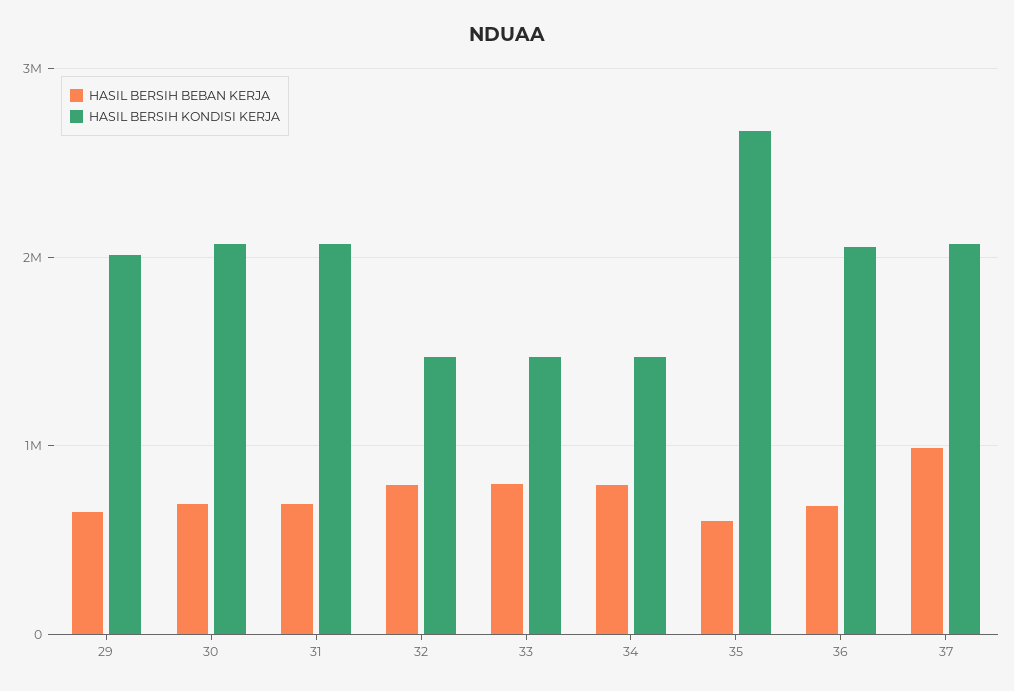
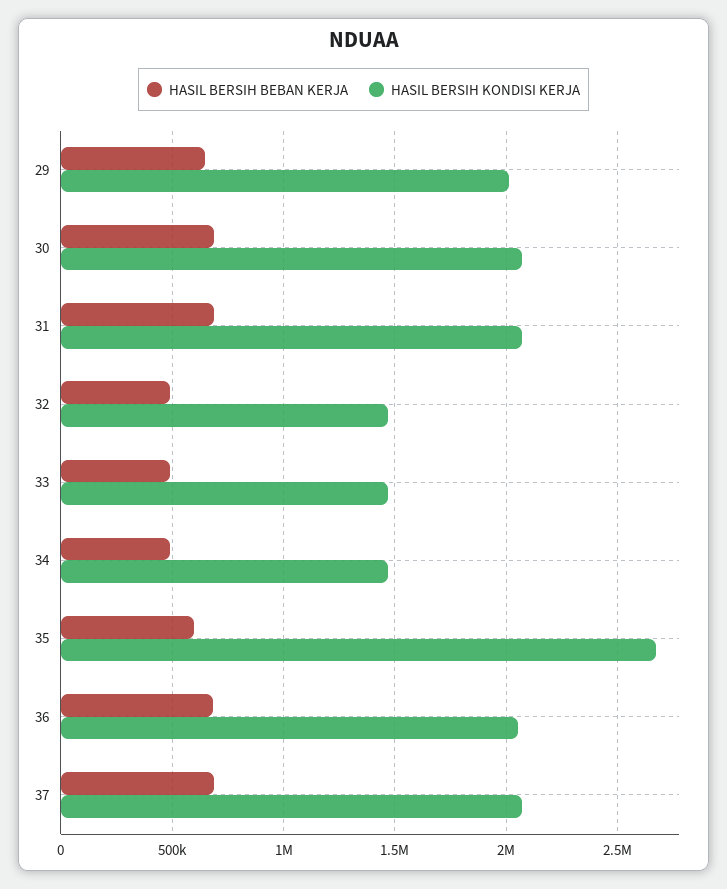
HASIL BERSIH BEBAN KERJA, 32: 800000 -> 500000
HASIL BERSIH BEBAN KERJA, 33: 800000 -> 500000
HASIL BERSIH BEBAN KERJA, 34: 800000 -> 500000
HASIL BERSIH BEBAN KERJA, 37: 1000000 -> 700000

